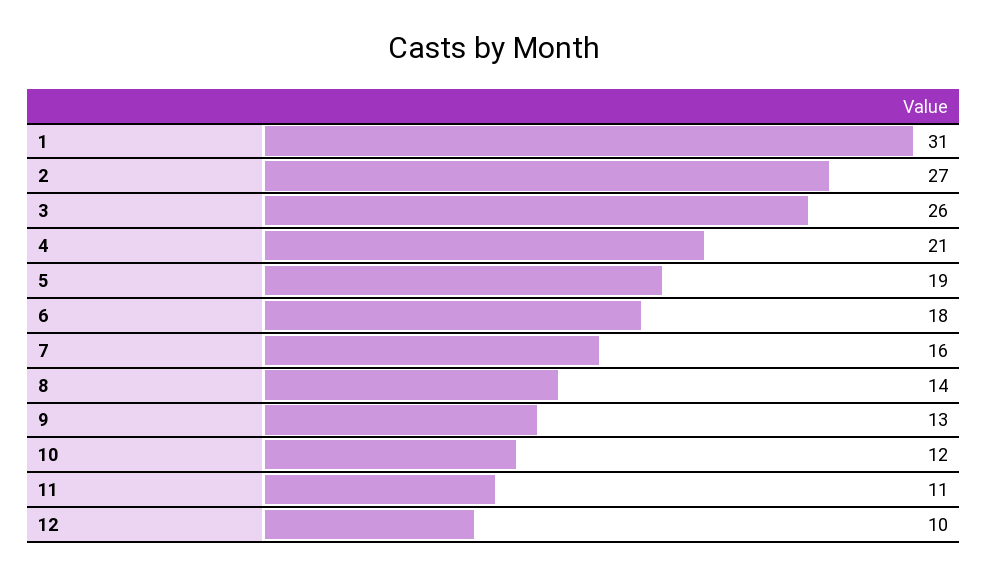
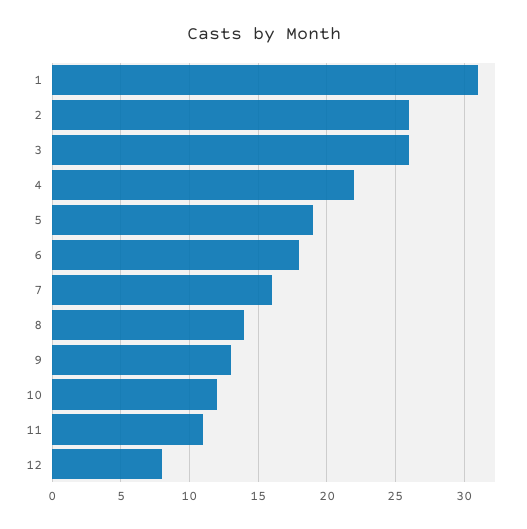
2: 27 -> 26
4: 21 -> 22
12: 10 -> 8

